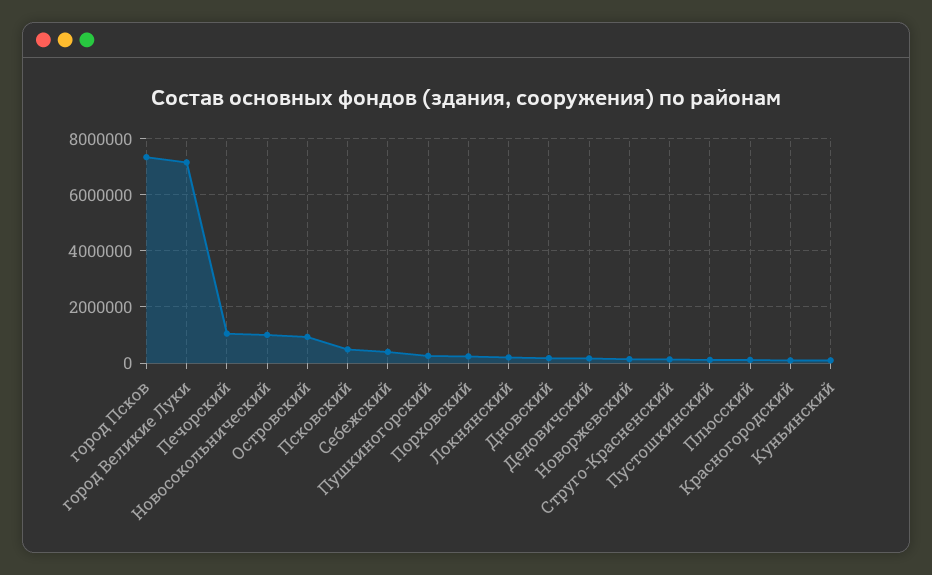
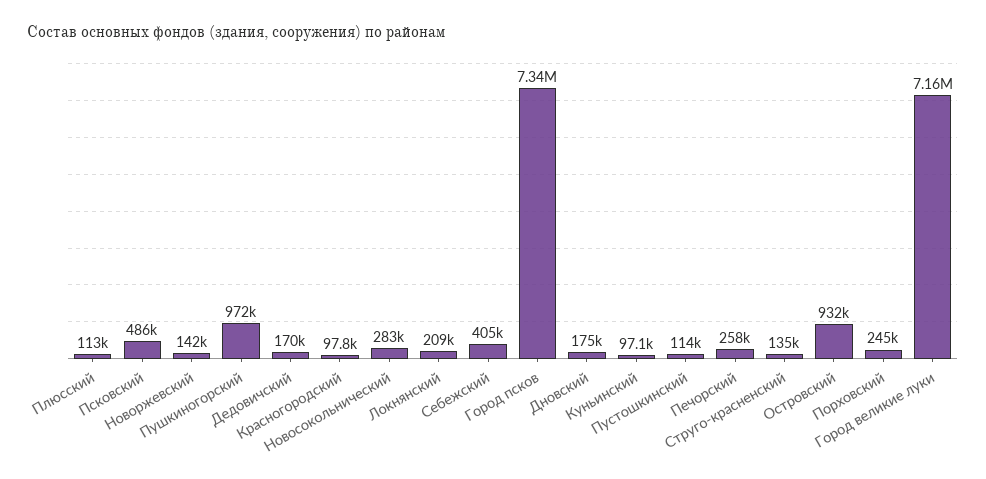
Печорский: 1000000 -> 258000
Новосокольнический: 1000000 -> 283000
Пушкиногорский: 250000 -> 972000

